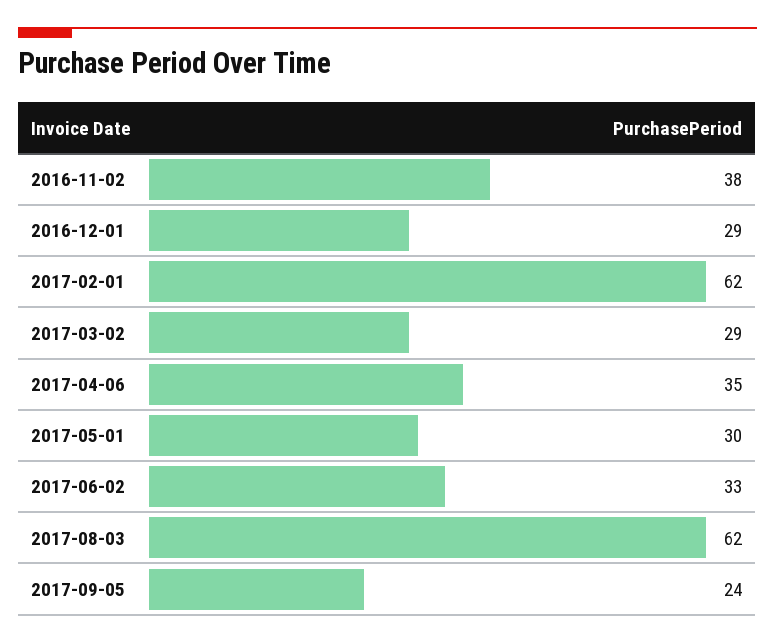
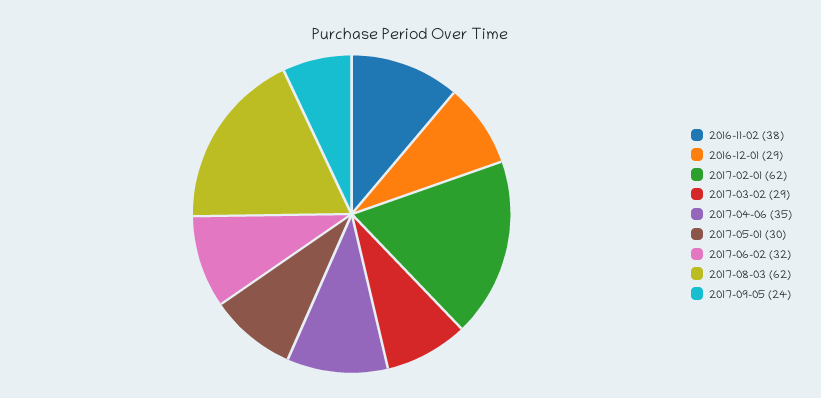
2017-06-02: 33 -> 32

